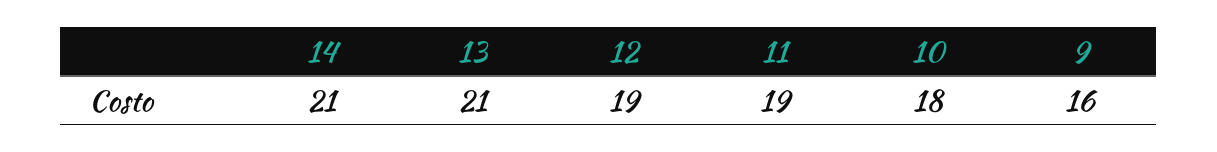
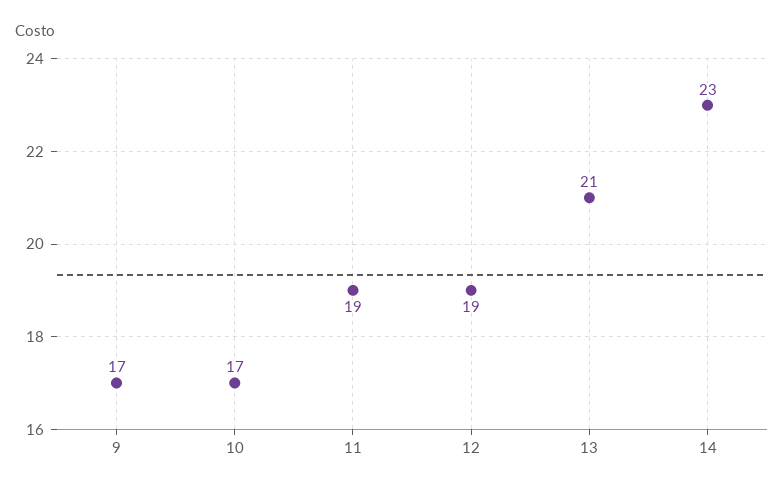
14: 21 -> 23
10: 18 -> 17
9: 16 -> 17

